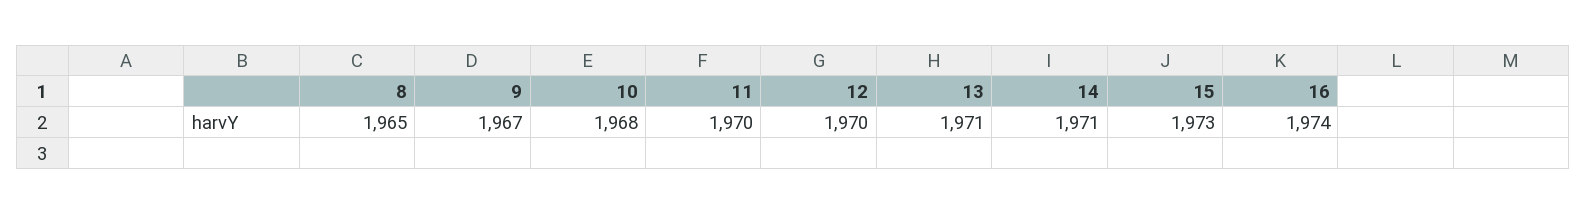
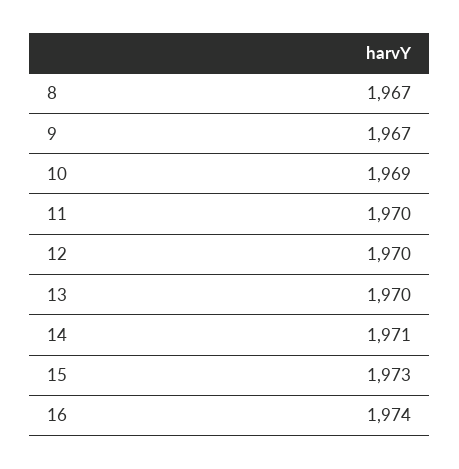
8: 1965 -> 1967
10: 1968 -> 1969
13: 1971 -> 1970

